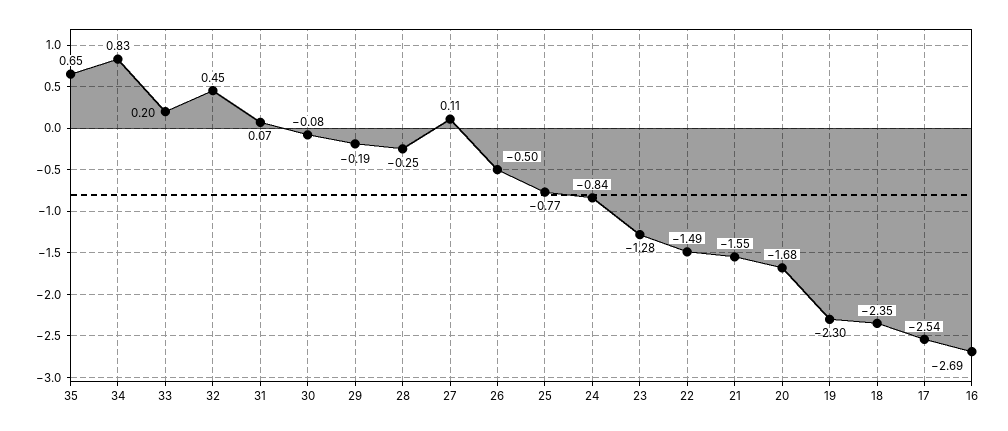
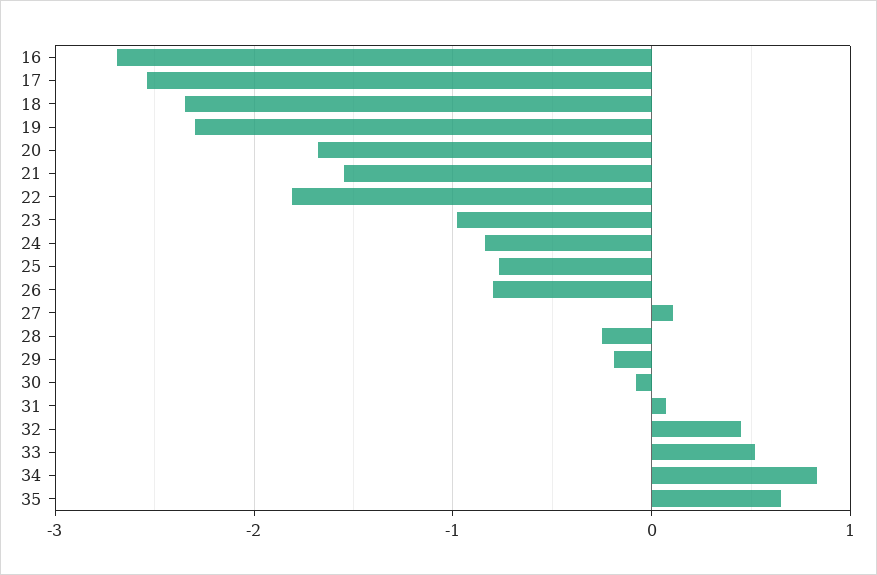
33: 0.2 -> 0.5
26: -0.5 -> -0.8
23: -1.28 -> -1
22: -1.49 -> -1.8

